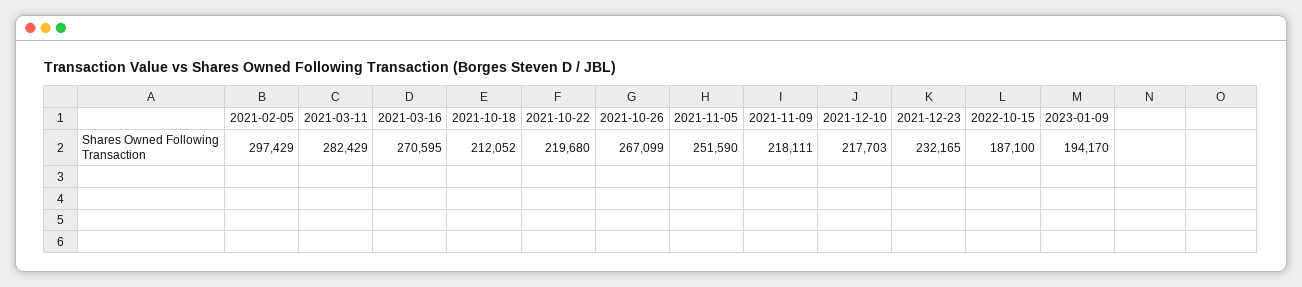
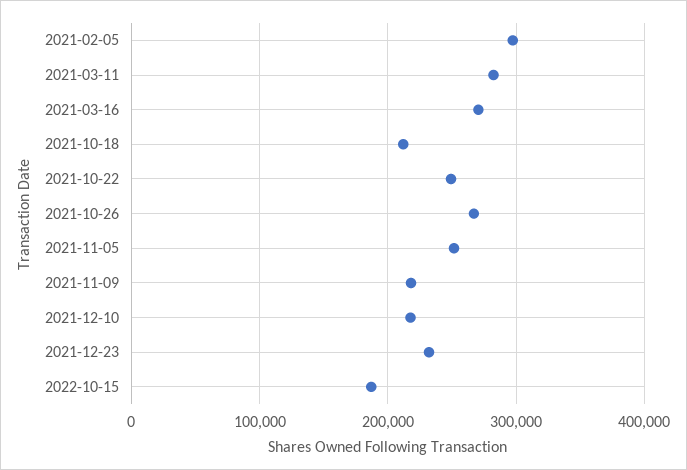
2021-10-22: 219680 -> 250000
2023-01-09: 194170 -> none

